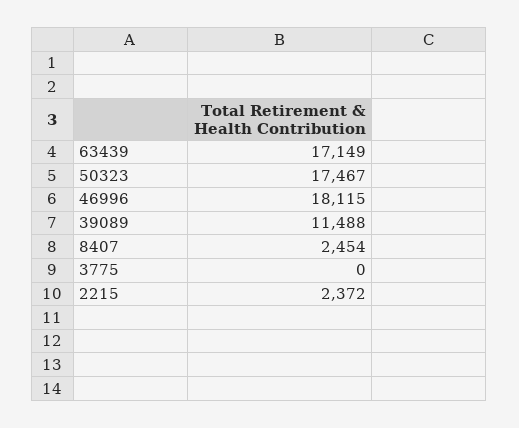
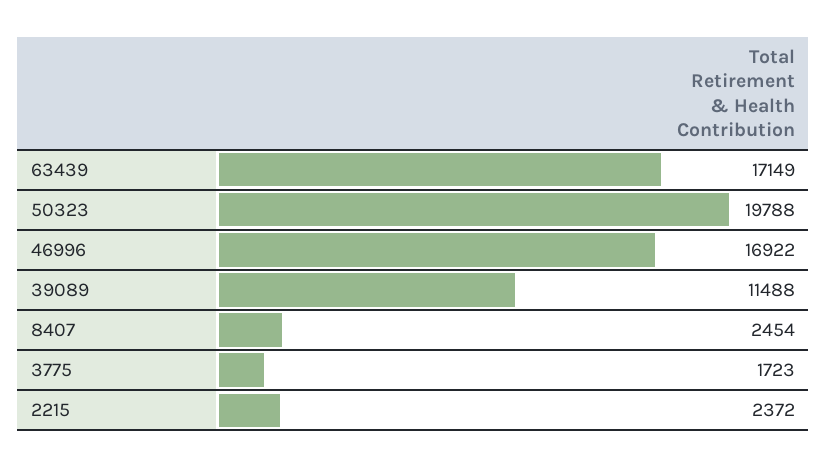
50323: 17467 -> 19788
46996: 18115 -> 16922
3775: 0 -> 1723

